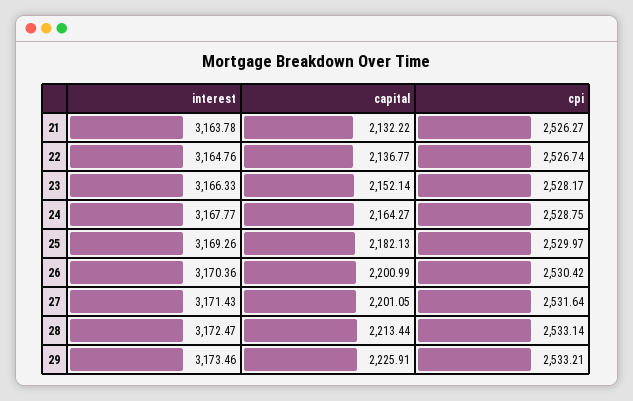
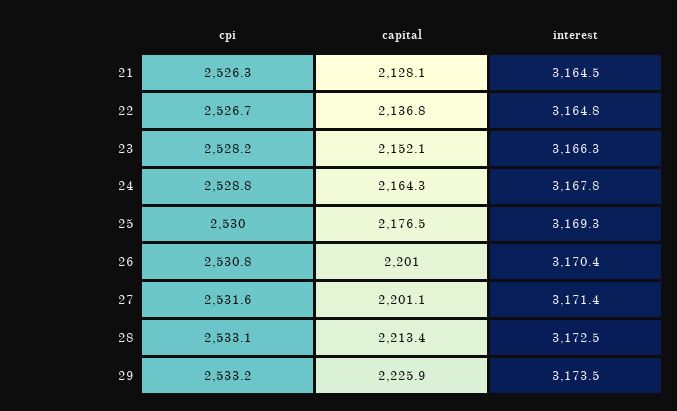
interest, 21: 3163.78 -> 3164.5
capital, 21: 2132.22 -> 2128.1
capital, 25: 2182.13 -> 2176.5
cpi, 26: 2530.42 -> 2530.8

